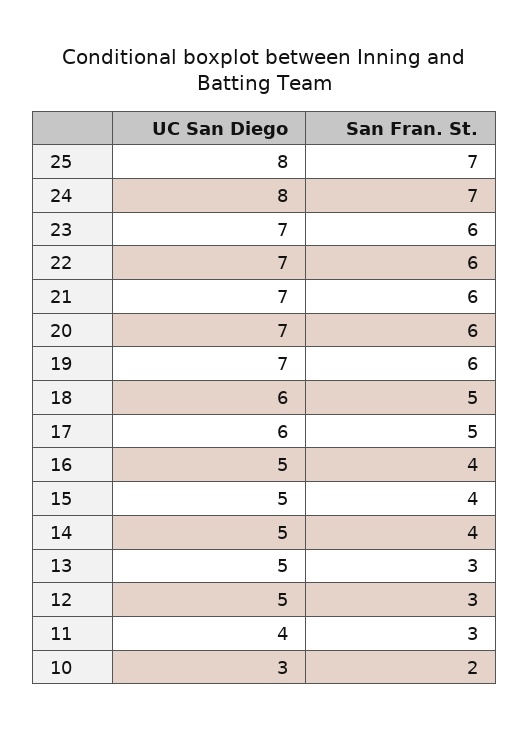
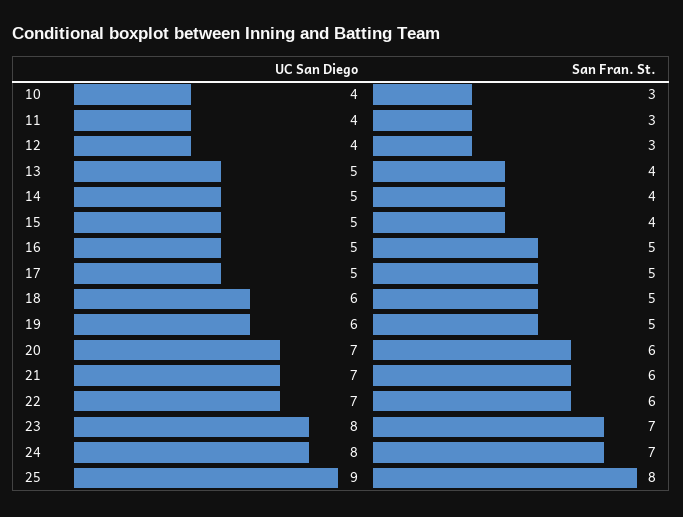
UC San Diego, 25: 8 -> 9
San Fran. St., 25: 7 -> 8
UC San Diego, 23: 7 -> 8
San Fran. St., 23: 6 -> 7
UC San Diego, 19: 7 -> 6
San Fran. St., 19: 6 -> 5
UC San Diego, 17: 6 -> 5
San Fran. St., 16: 4 -> 5
San Fran. St., 13: 3 -> 4
UC San Diego, 12: 5 -> 4
UC San Diego, 10: 3 -> 4
San Fran. St., 10: 2 -> 3

